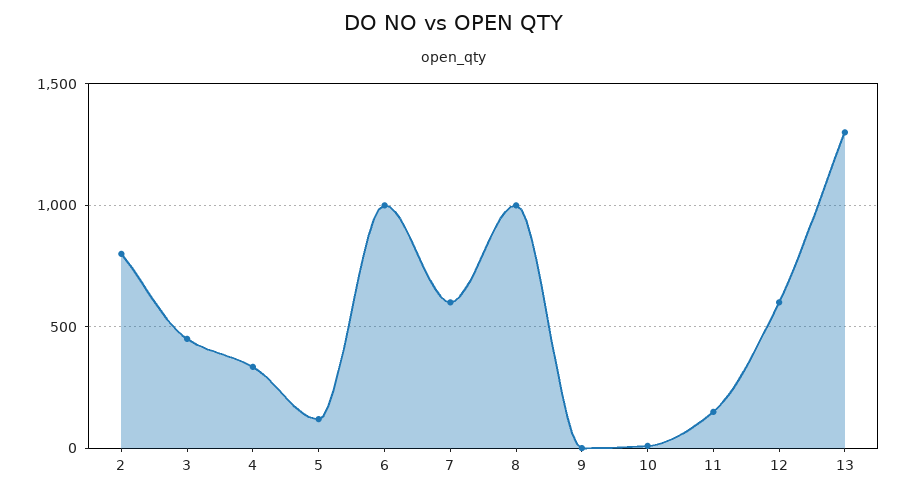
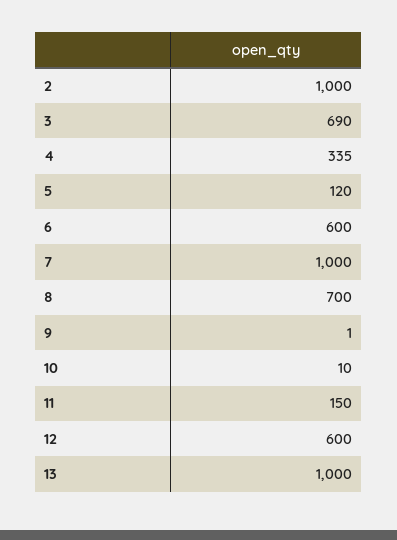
2: 800 -> 1000
3: 450 -> 690
6: 1000 -> 600
7: 600 -> 1000
8: 1000 -> 700
13: 1300 -> 1000

